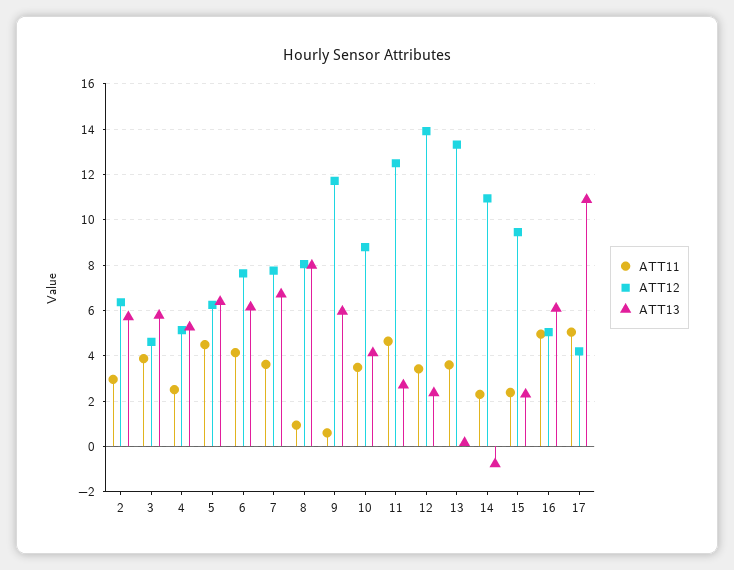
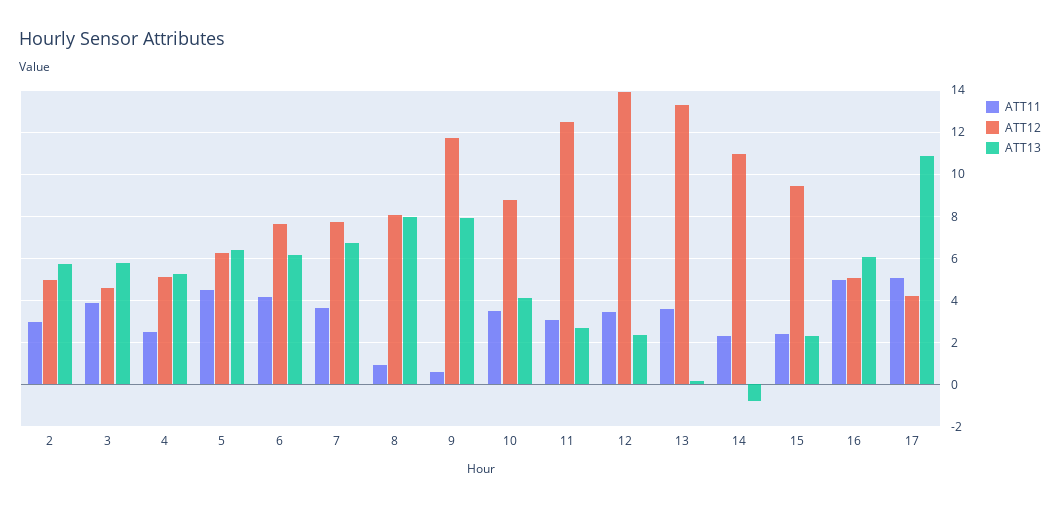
ATT12, 2: 6.5 -> 5
ATT13, 9: 6 -> 8
ATT11, 11: 4.5 -> 3

